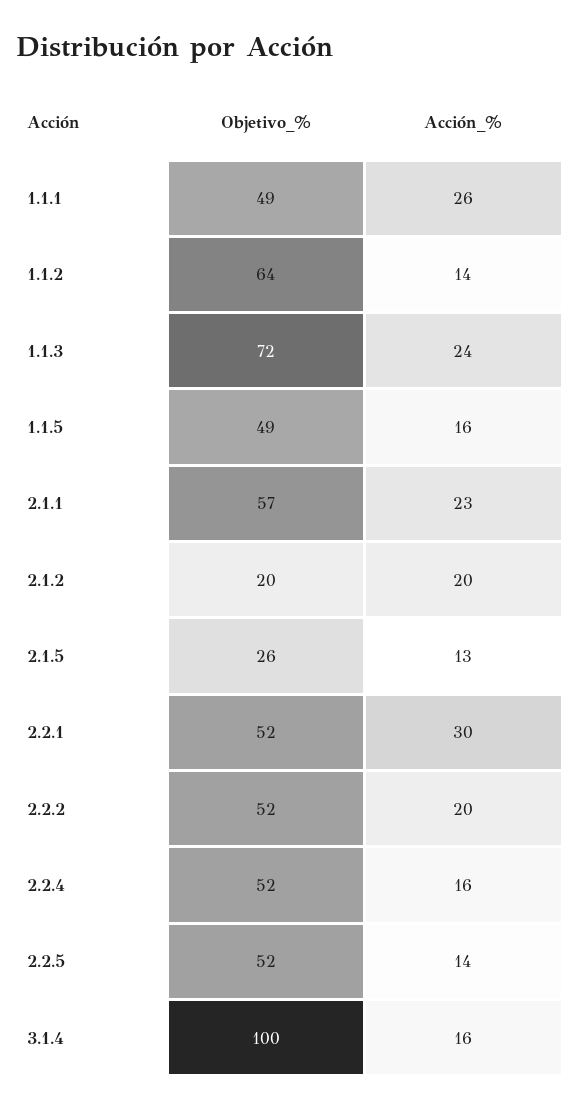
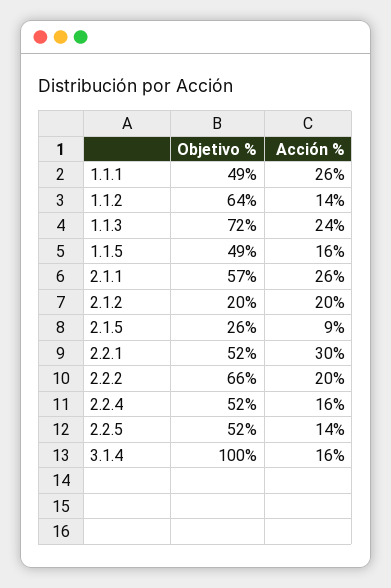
Acción_%, 2.1.1: 23 -> 26
Acción_%, 2.1.5: 13 -> 9
Objetivo_%, 2.2.2: 52 -> 66

